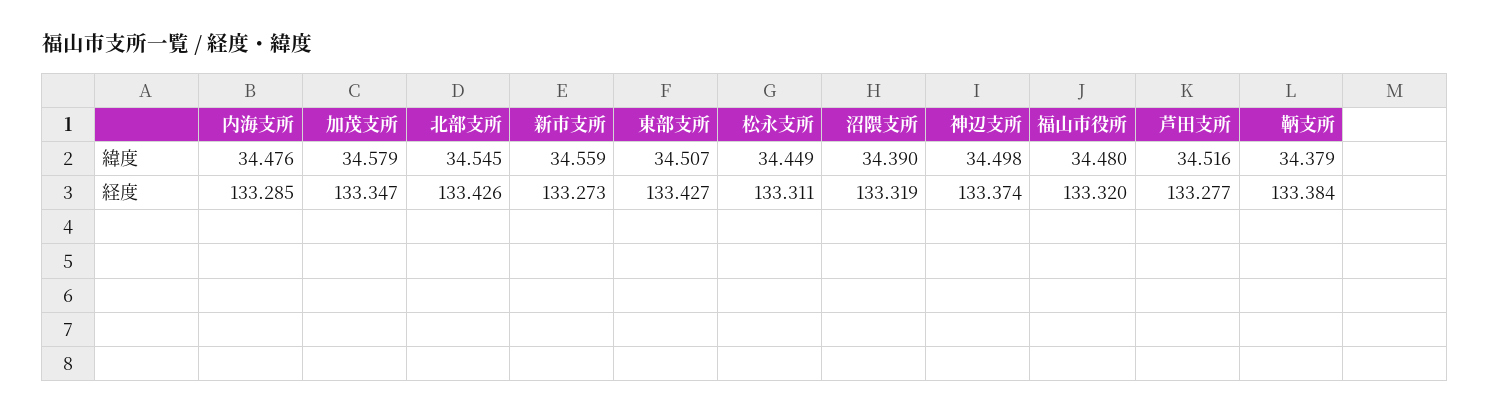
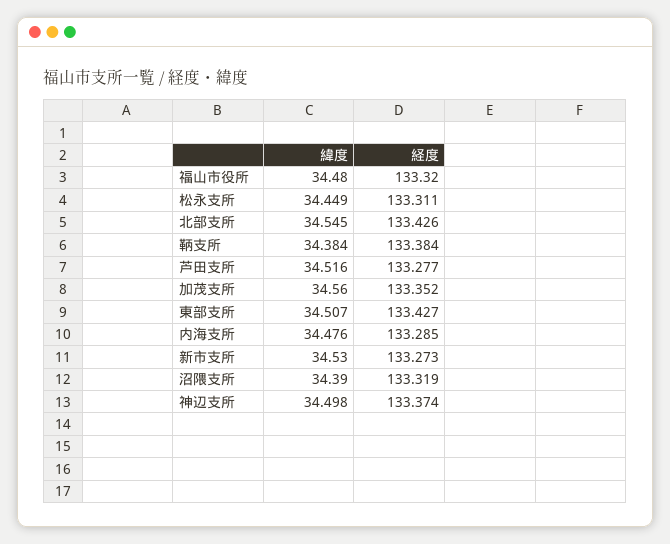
加茂支所, 緯度: 34.579 -> 34.56
新市支所, 緯度: 34.559 -> 34.53
鞆支所, 緯度: 34.379 -> 34.384
加茂支所, 経度: 133.347 -> 133.352

